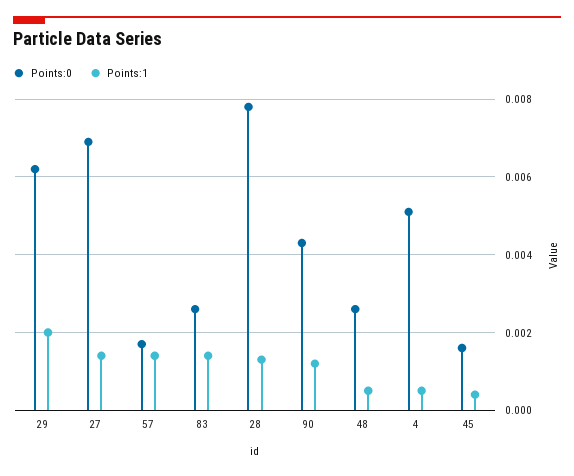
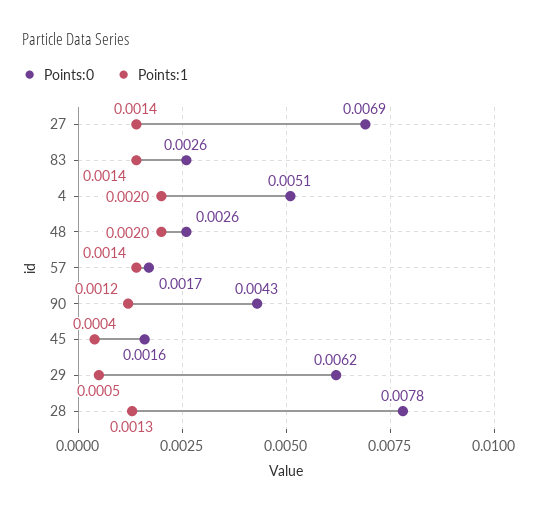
Points:1, 29: 0.002 -> 0.0005
Points:1, 48: 0.0005 -> 0.002
Points:1, 4: 0.0005 -> 0.002

